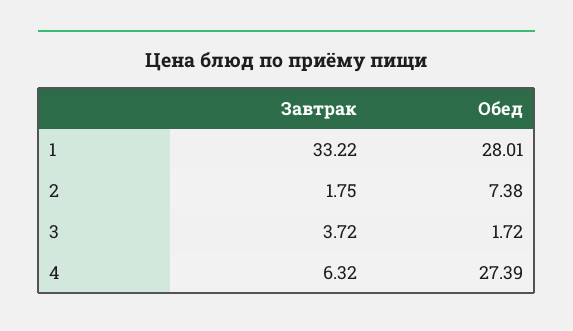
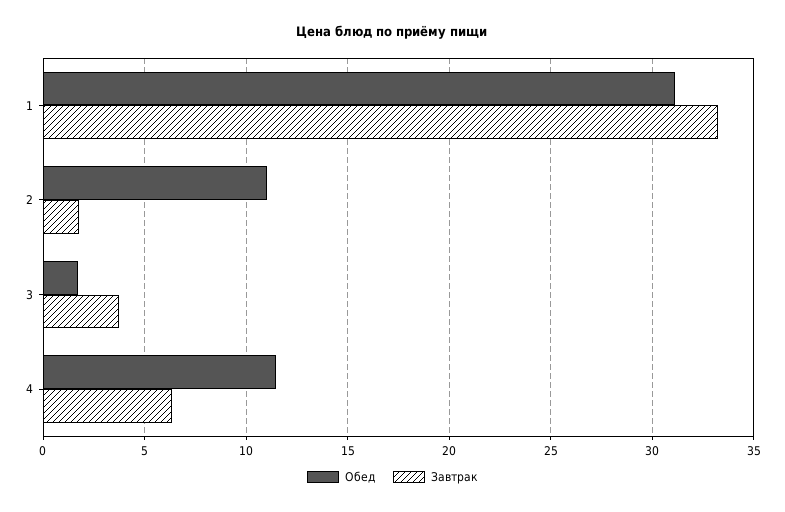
Обед, 1: 28.01 -> 31
Обед, 2: 7.38 -> 11
Обед, 4: 27.39 -> 11.5

